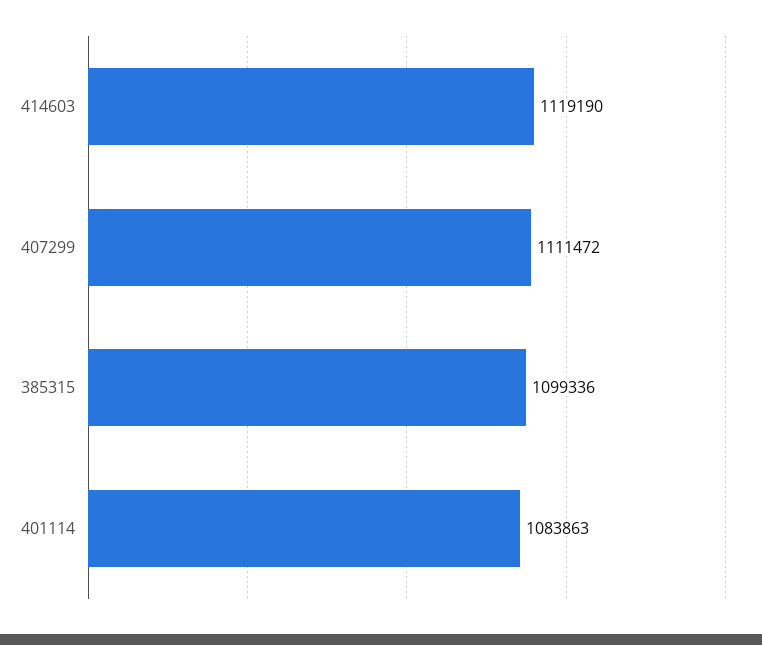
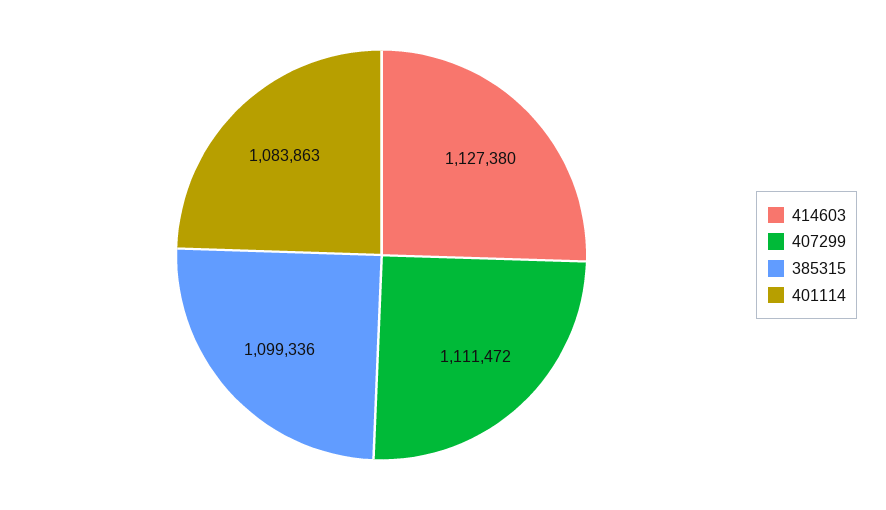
414603: 1119190 -> 1127380

